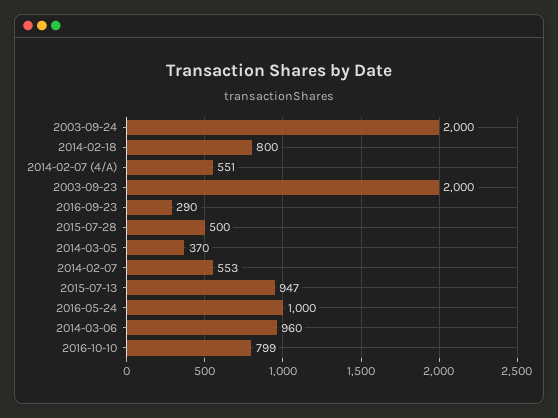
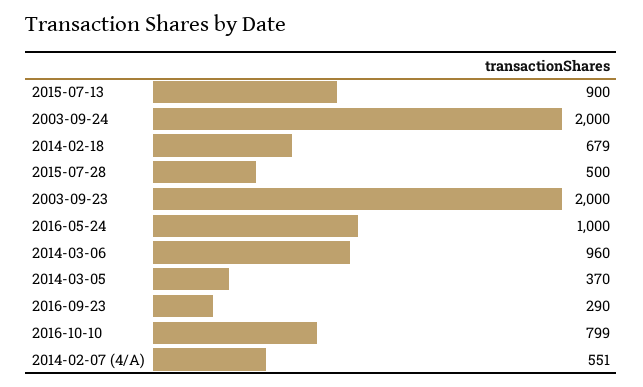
2014-02-18: 800 -> 679
2014-02-07: 553 -> none
2015-07-13: 947 -> 900

